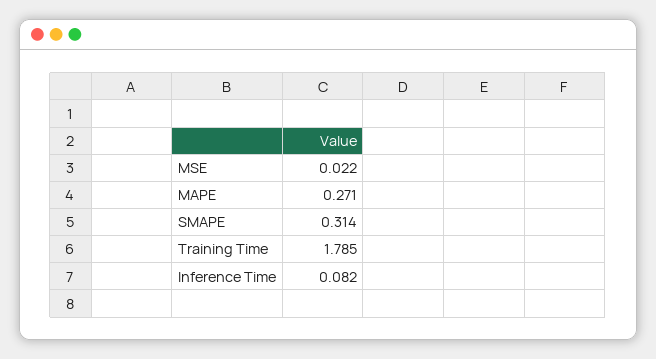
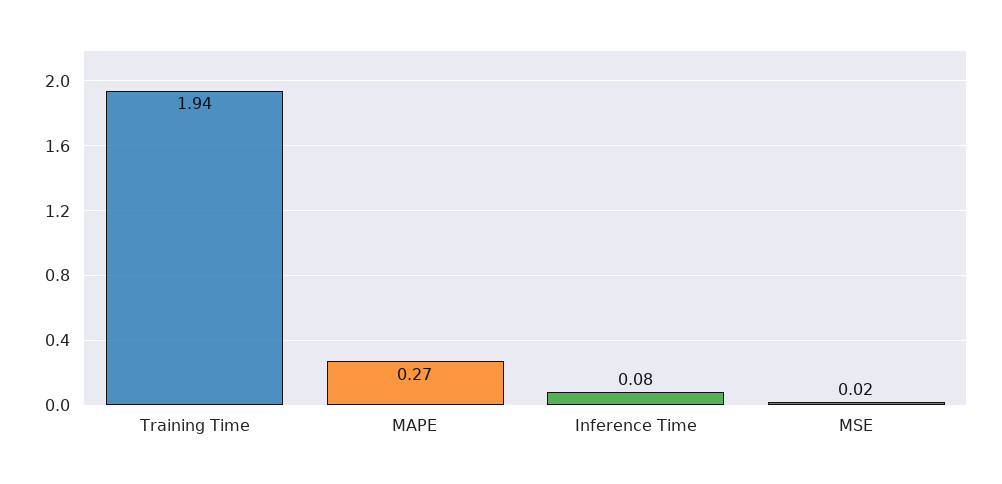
SMAPE: 0.314 -> none
Training Time: 1.785 -> 1.94

